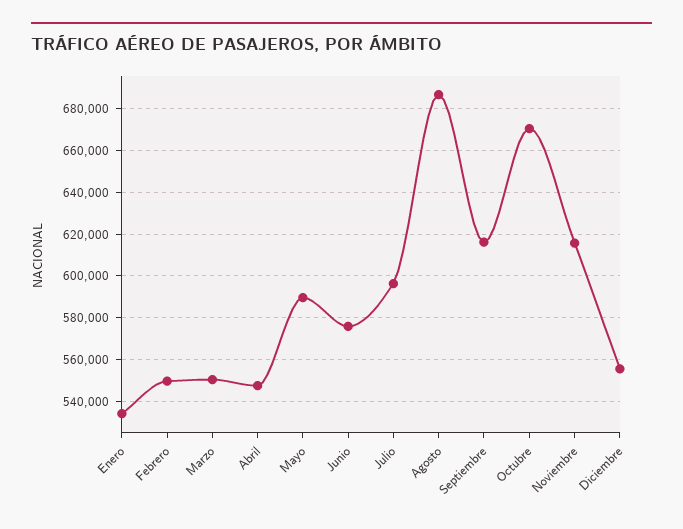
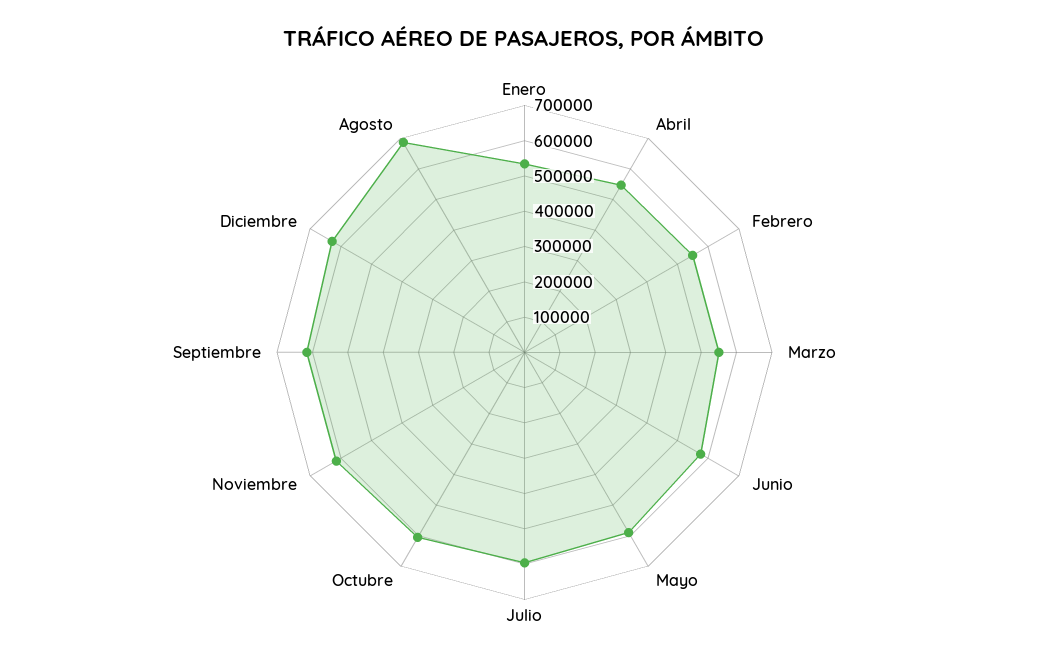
Octubre: 670000 -> 600000
Diciembre: 555000 -> 625000

